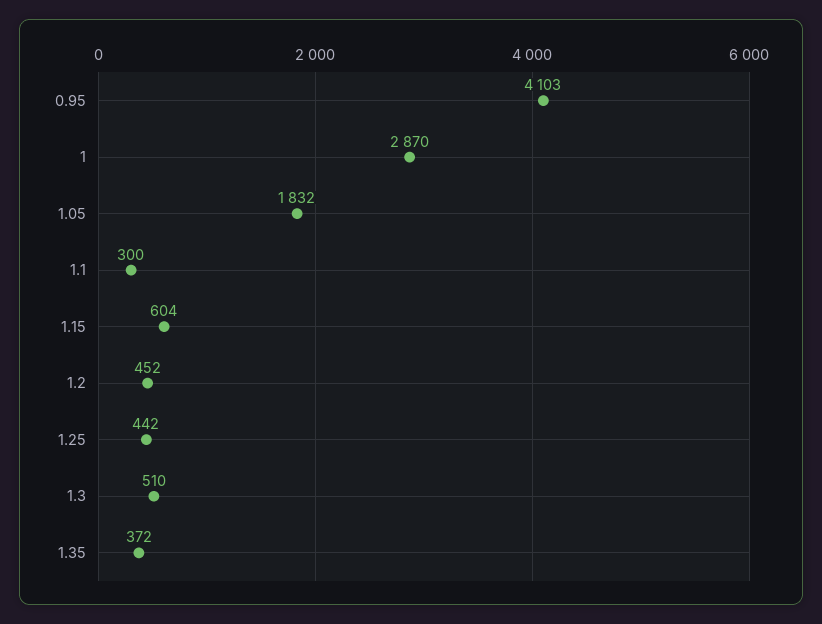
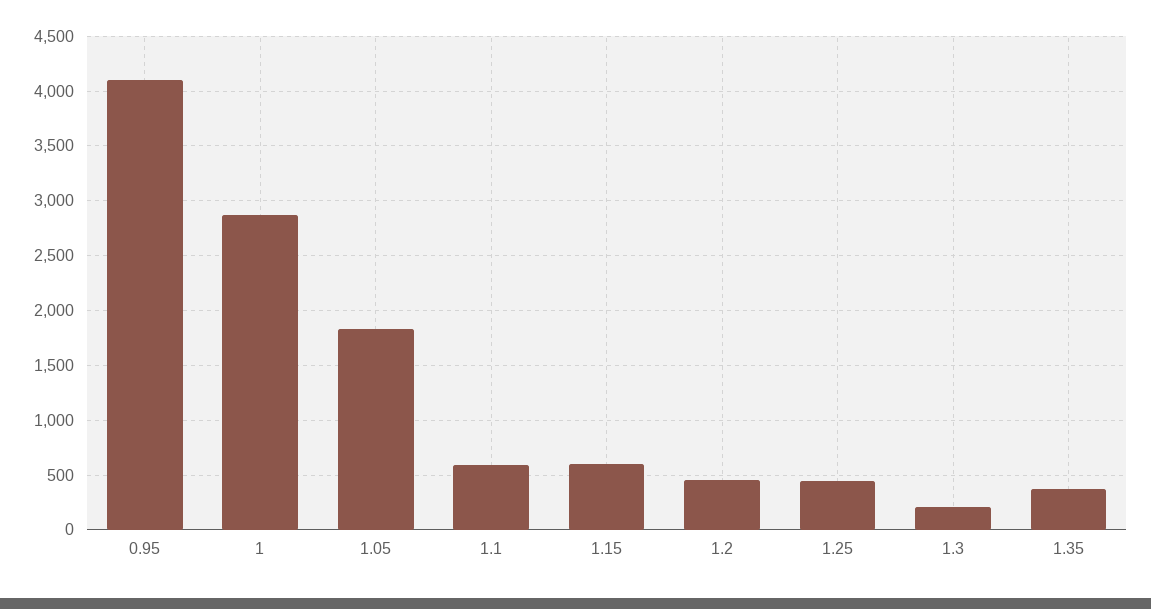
1.1: 300 -> 600
1.3: 510 -> 200

